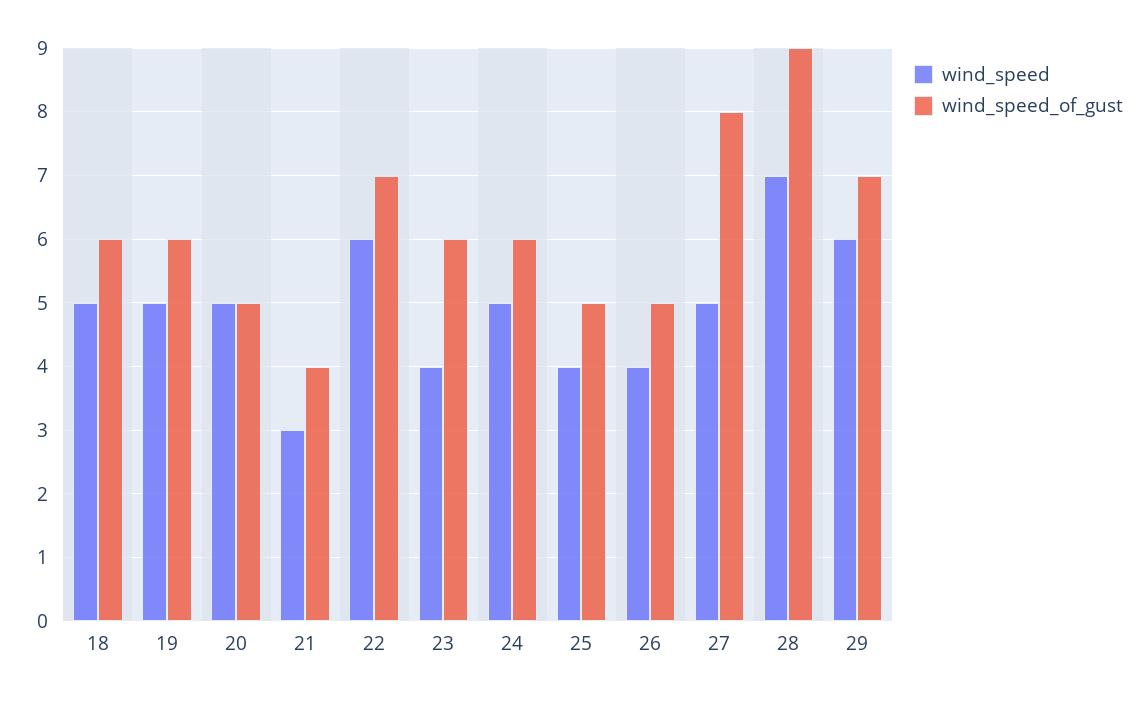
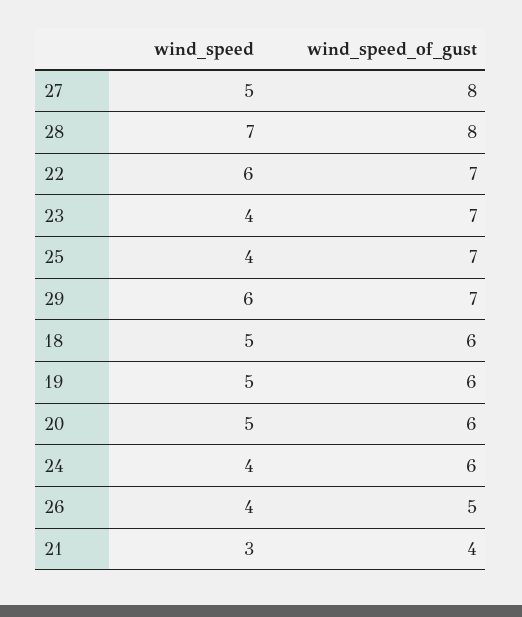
wind_speed_of_gust, 20: 5 -> 6
wind_speed_of_gust, 23: 6 -> 7
wind_speed, 24: 5 -> 4
wind_speed_of_gust, 25: 5 -> 7
wind_speed_of_gust, 28: 9 -> 8

